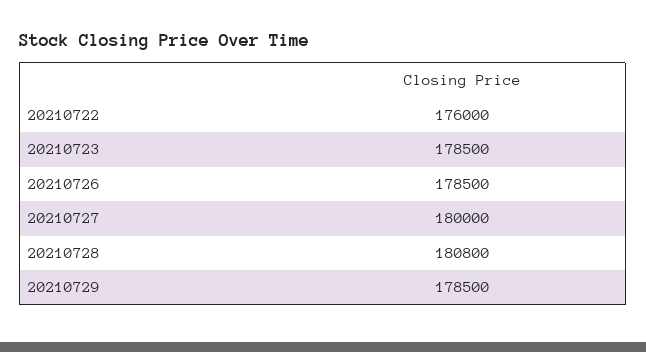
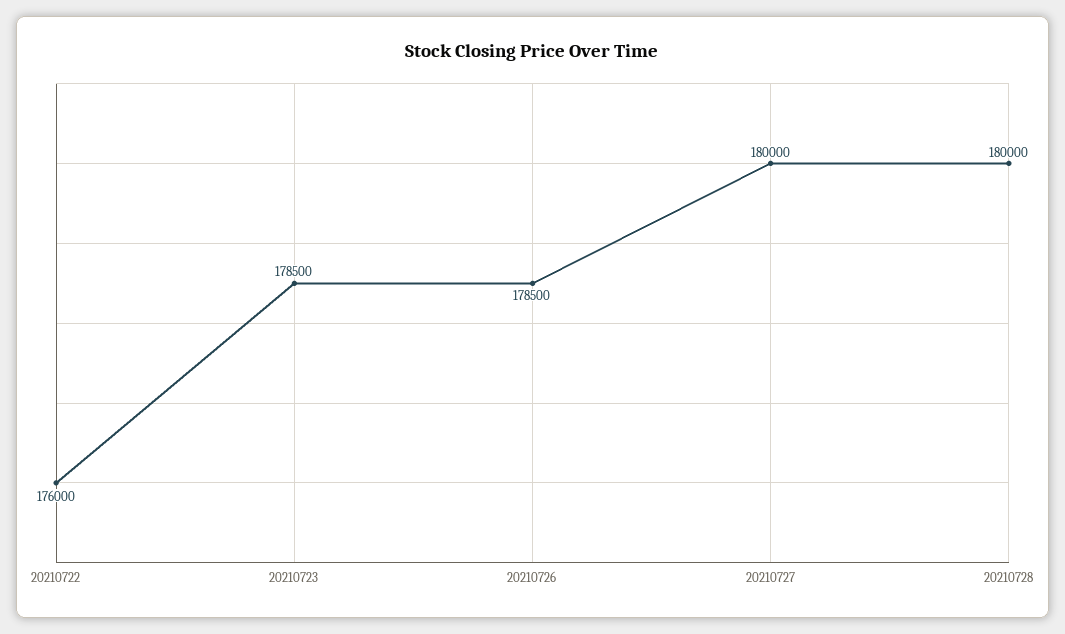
20210728: 180800 -> 180000
20210729: 178500 -> none

